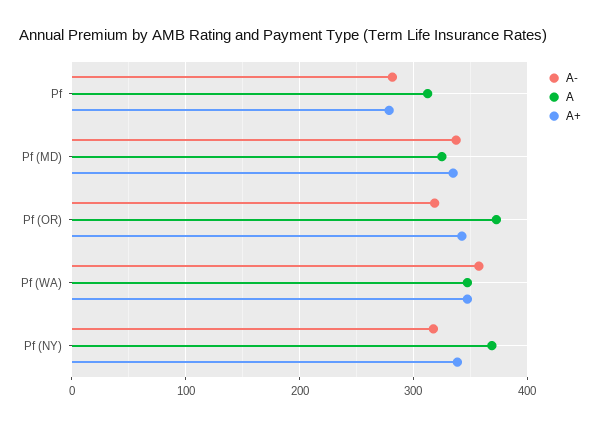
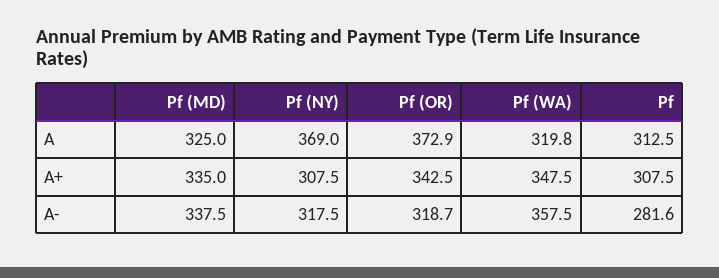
A+, Pf: 280 -> 307.5
A, Pf (WA): 350 -> 319.8
A+, Pf (NY): 340 -> 307.5

